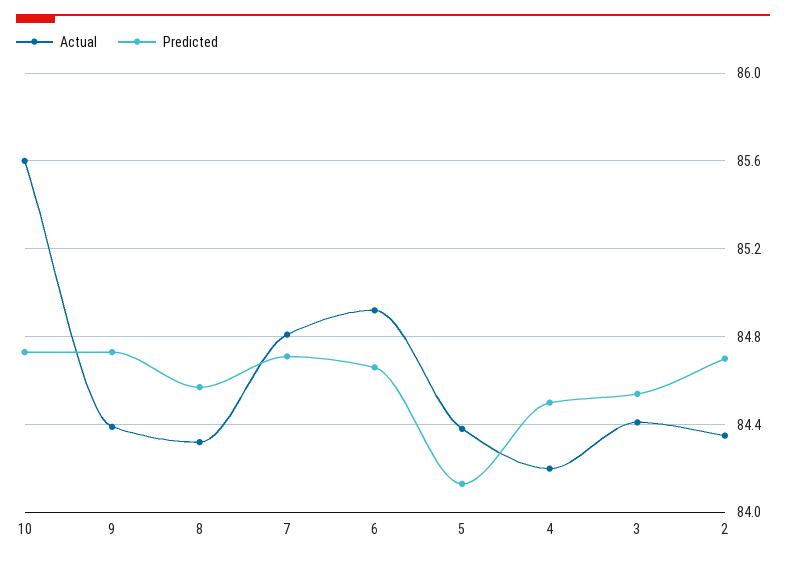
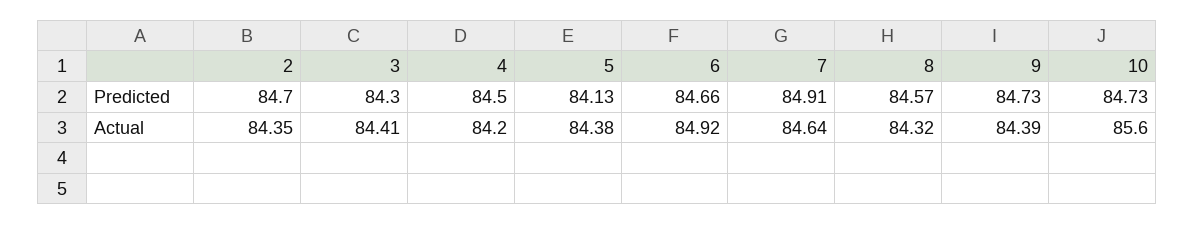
Actual, 7: 84.8 -> 84.64
Predicted, 7: 84.7 -> 84.91
Predicted, 3: 84.55 -> 84.3

